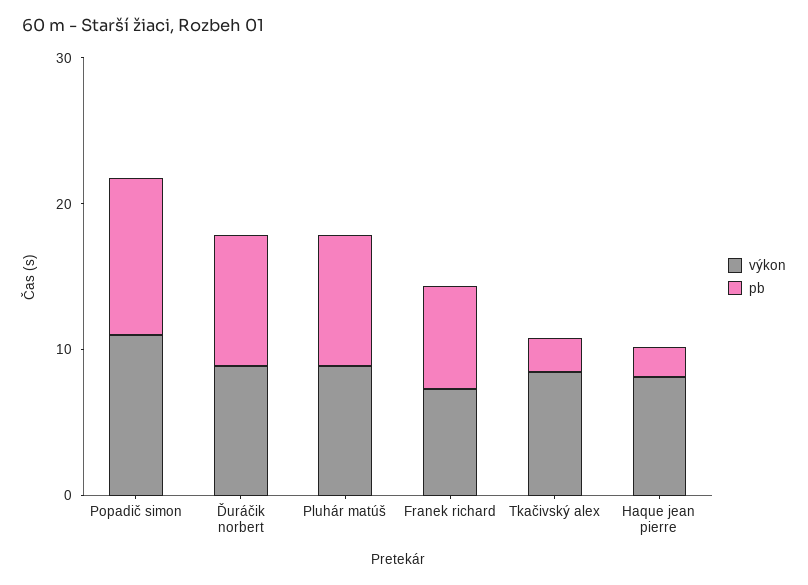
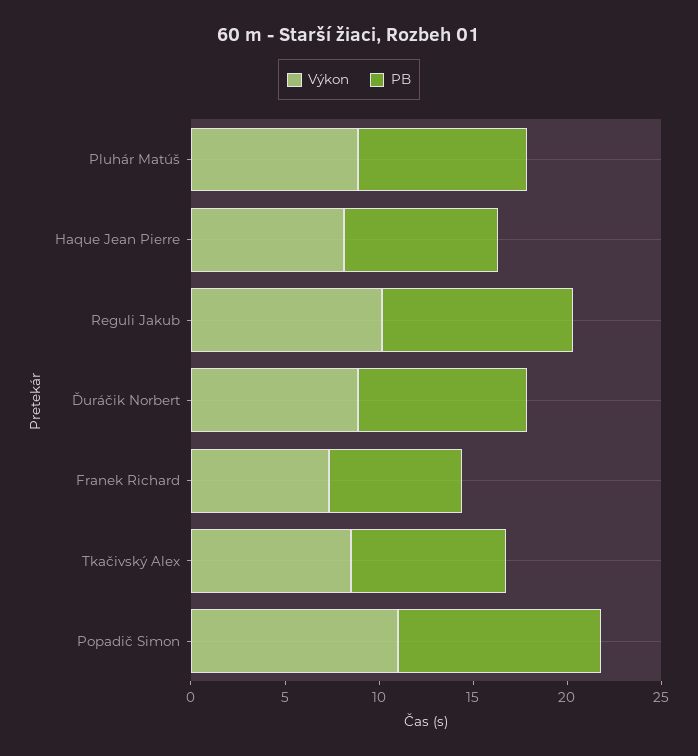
pb, Tkačivský alex: 2 -> 8
pb, Haque jean pierre: 2 -> 8
výkon, Reguli Jakub: none -> 10
pb, Reguli Jakub: none -> 10

